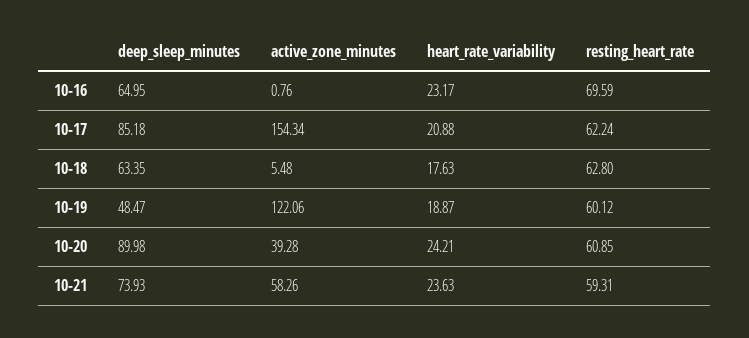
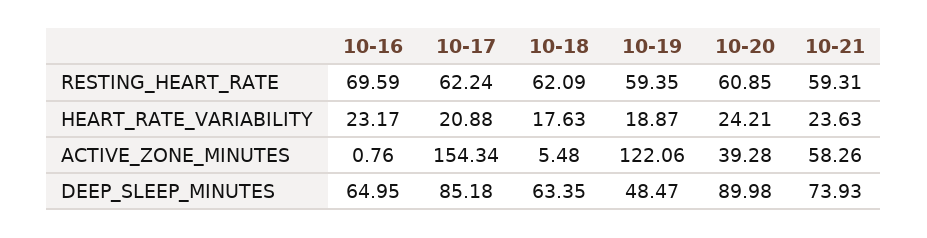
resting_heart_rate, 10-18: 62.8 -> 62.09
resting_heart_rate, 10-19: 60.12 -> 59.35

